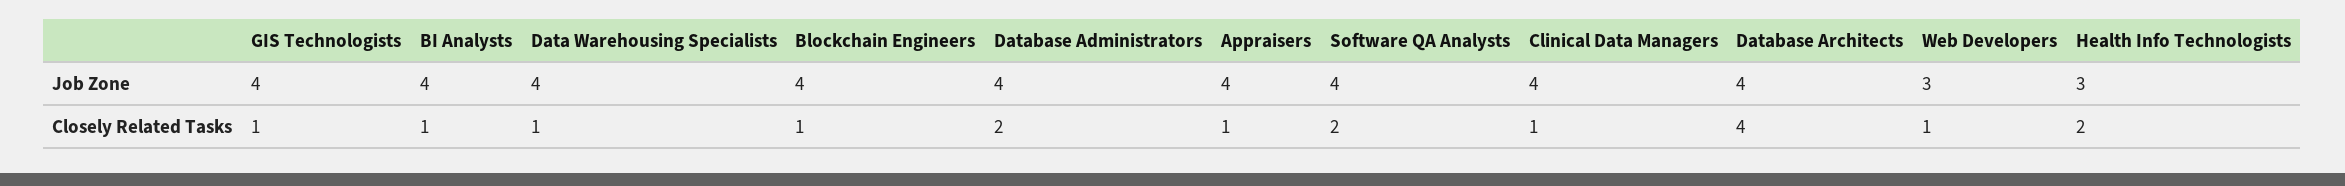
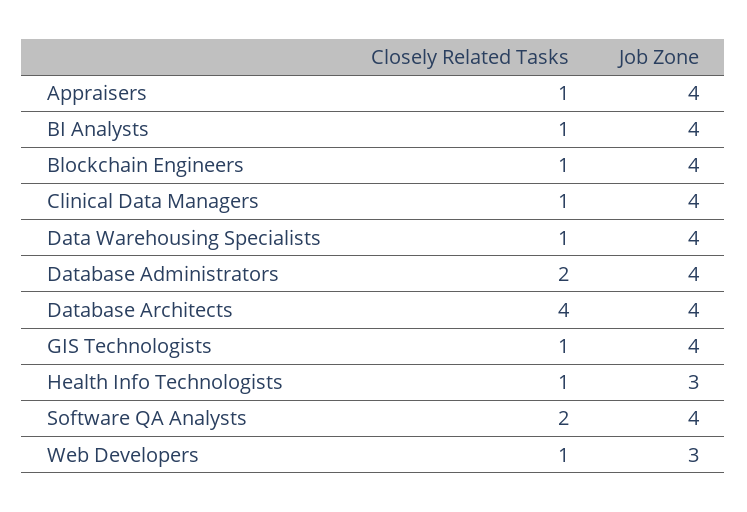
Health Info Technologists, Closely Related Tasks: 2 -> 1

